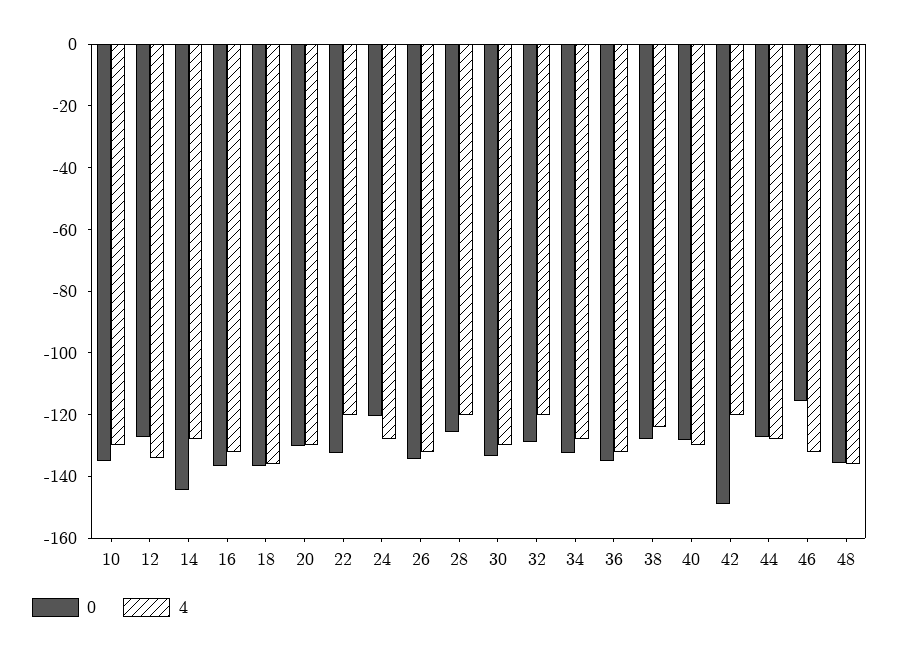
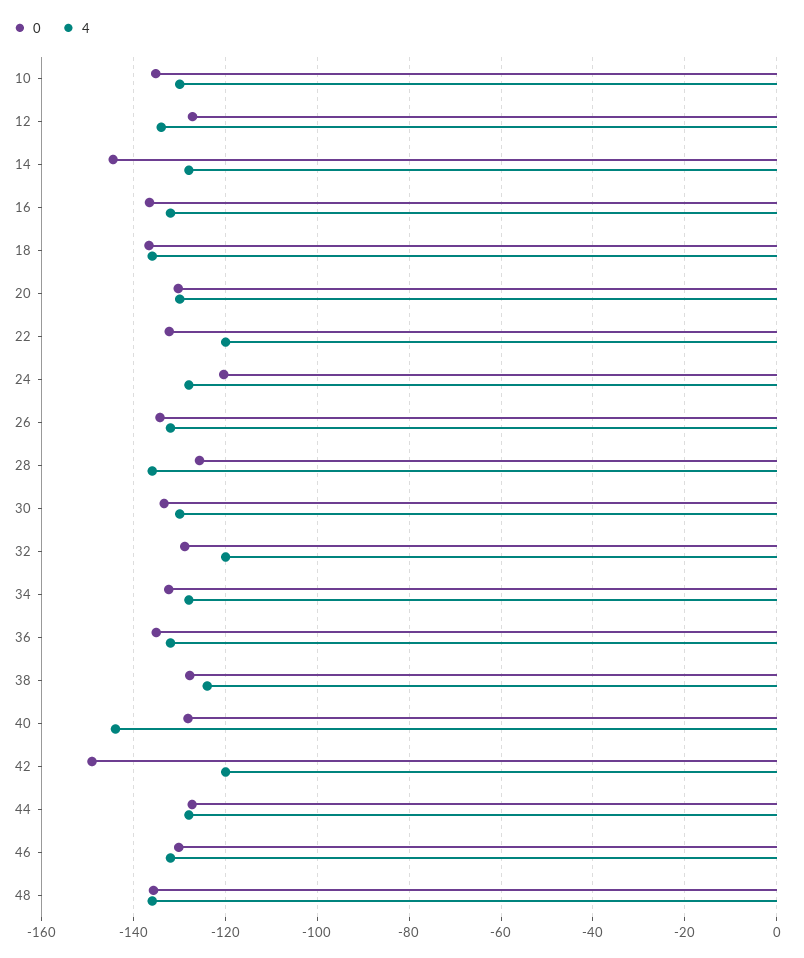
4, 28: -120 -> -136
4, 40: -130 -> -144
0, 46: -115 -> -130

